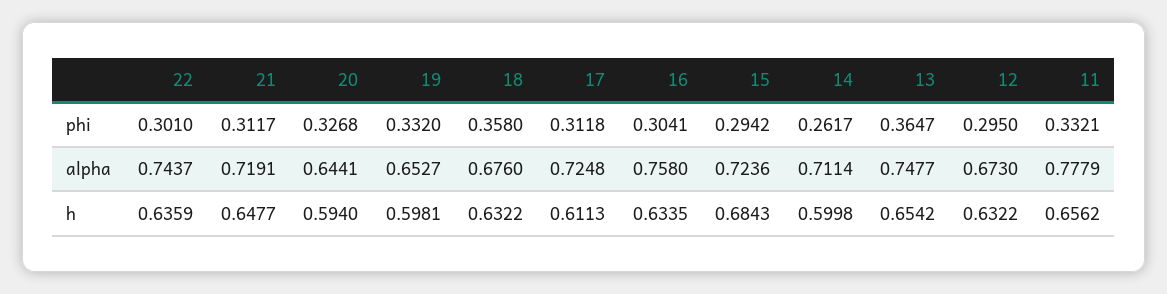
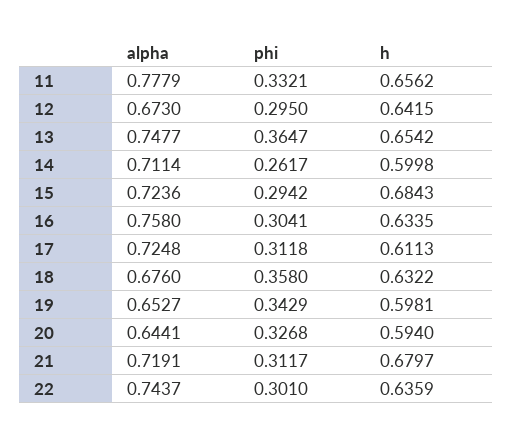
19, phi: 0.332 -> 0.3429
21, h: 0.6477 -> 0.6797
12, h: 0.6322 -> 0.6415

